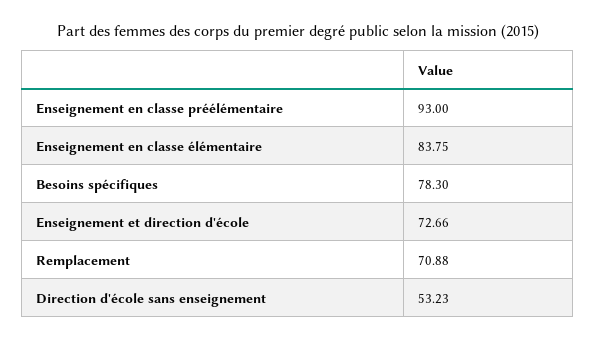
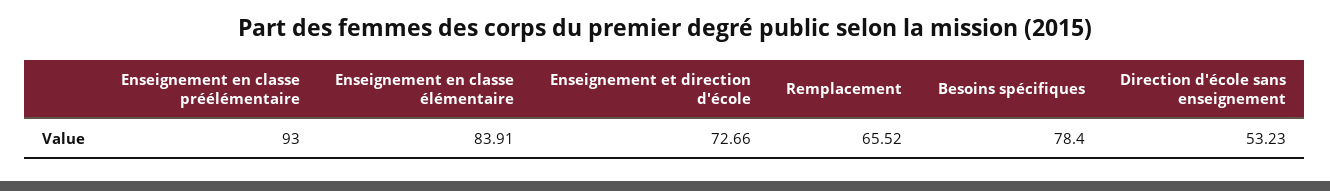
Enseignement en classe élémentaire: 83.75 -> 83.91
Besoins spécifiques: 78.3 -> 78.4
Remplacement: 70.88 -> 65.52

